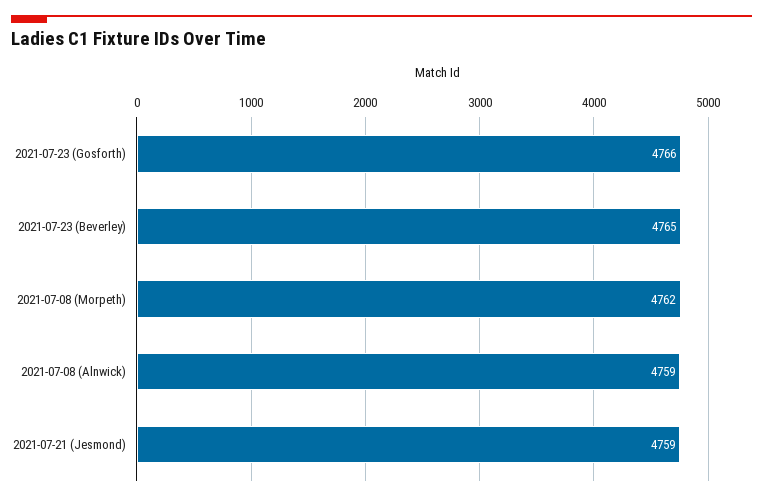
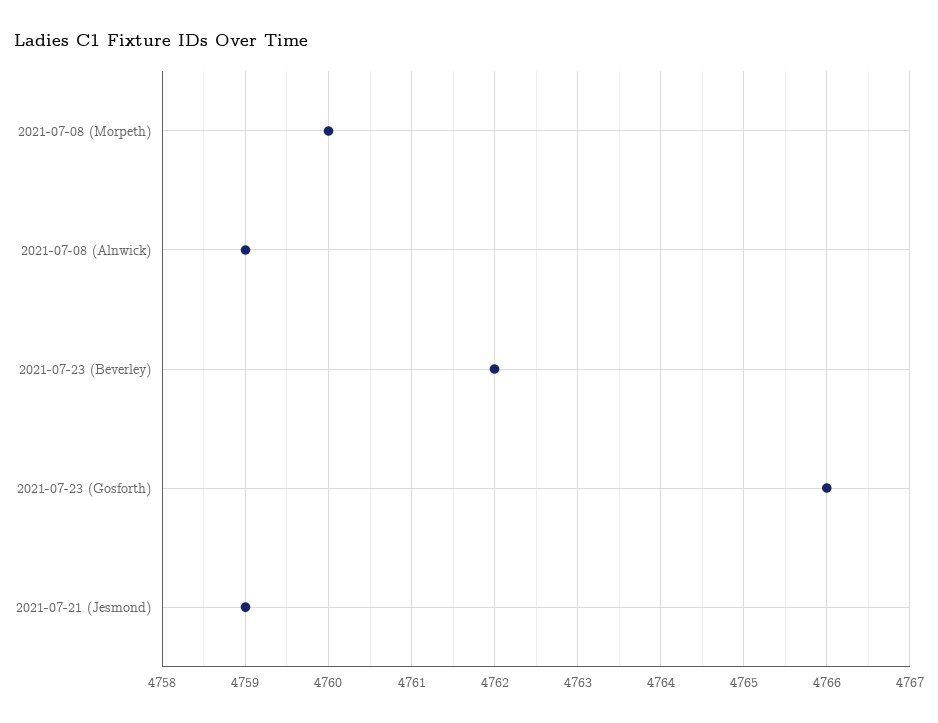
2021-07-23 (Beverley): 4765 -> 4762
2021-07-08 (Morpeth): 4762 -> 4760

